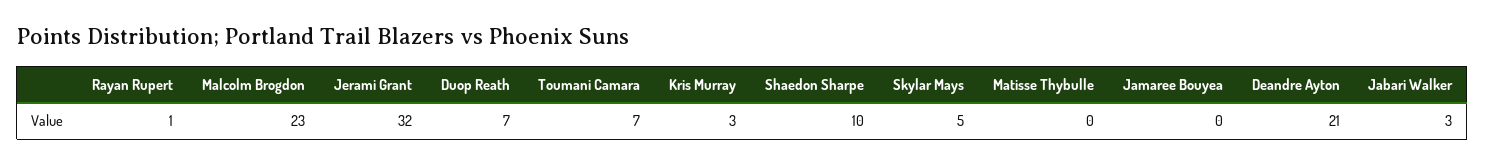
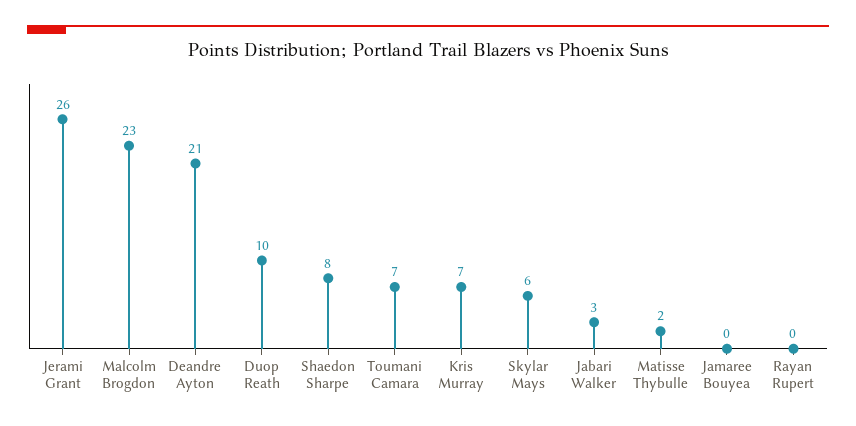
Rayan Rupert: 1 -> 0
Jerami Grant: 32 -> 26
Duop Reath: 7 -> 10
Kris Murray: 3 -> 7
Shaedon Sharpe: 10 -> 8
Skylar Mays: 5 -> 6
Matisse Thybulle: 0 -> 2

